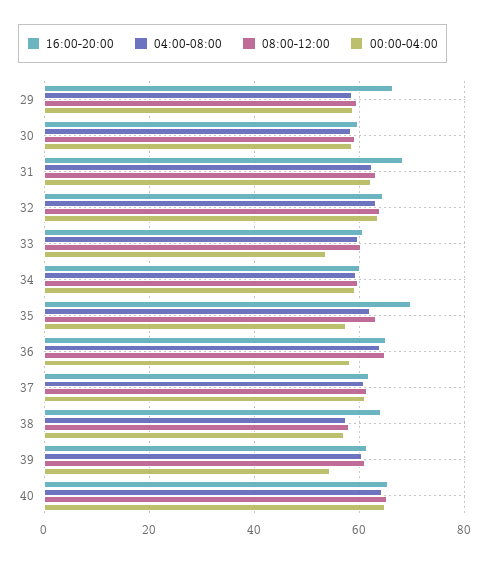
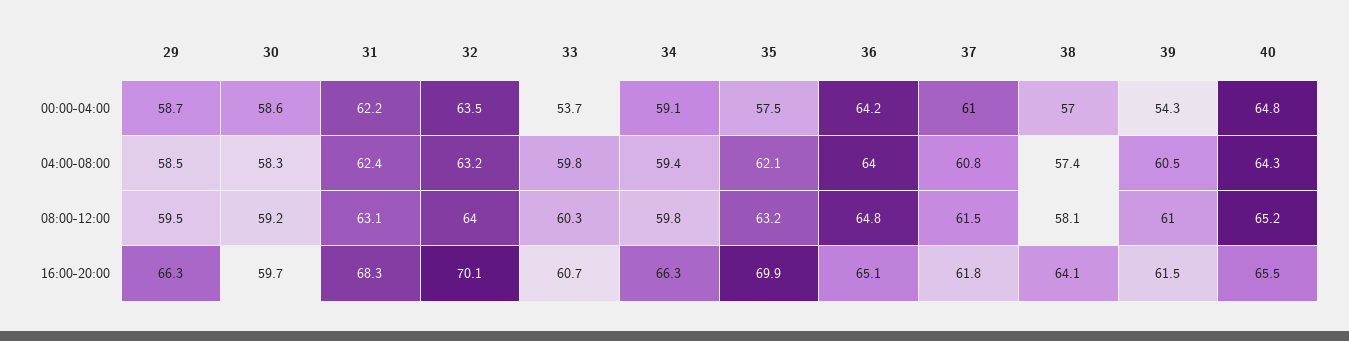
16:00-20:00, 32: 64 -> 70.1
16:00-20:00, 34: 60 -> 66.3
00:00-04:00, 36: 58 -> 64.2

